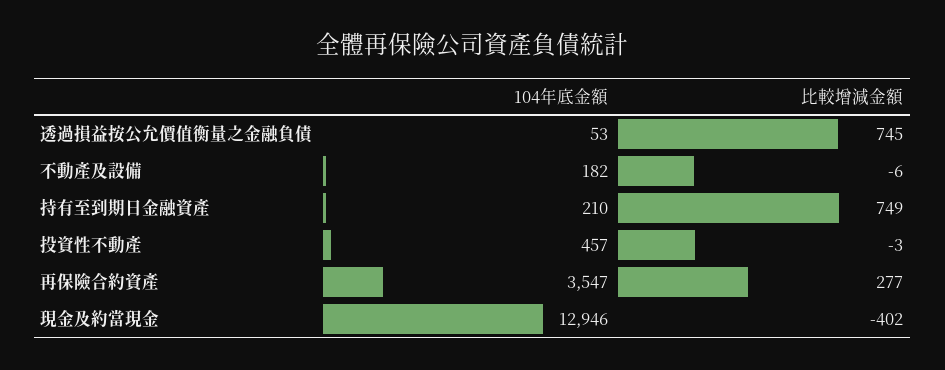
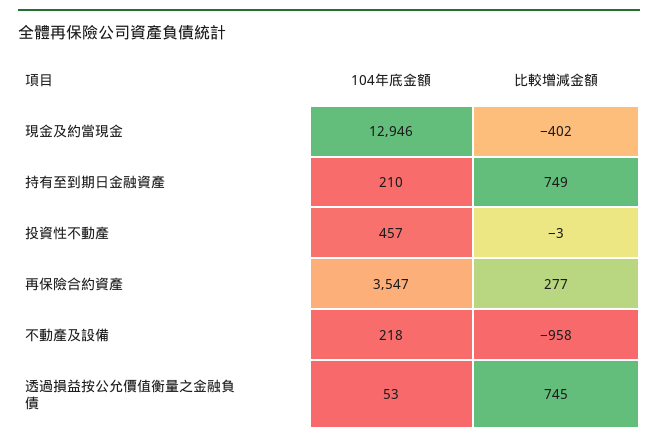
104年底金額, 不動產及設備: 182 -> 218
比較增減金額, 不動產及設備: -6 -> -958

